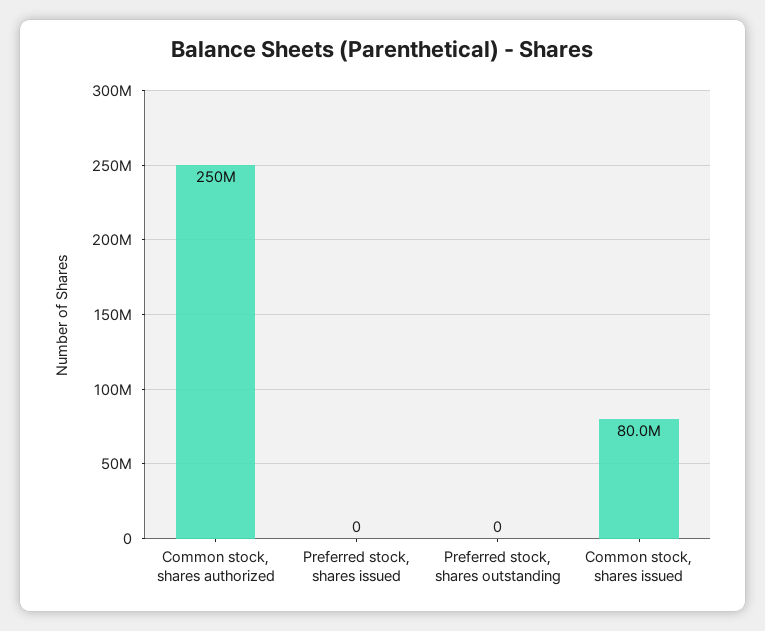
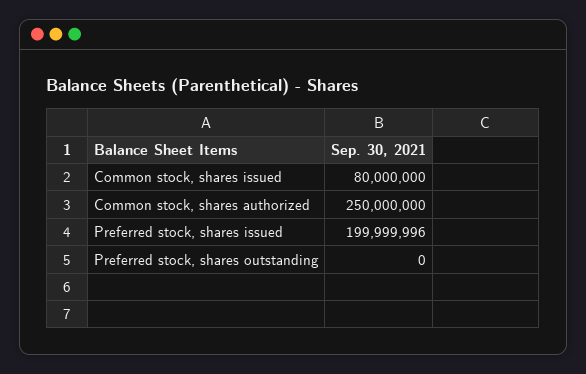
Preferred stock, shares issued: 0 -> 199999996

